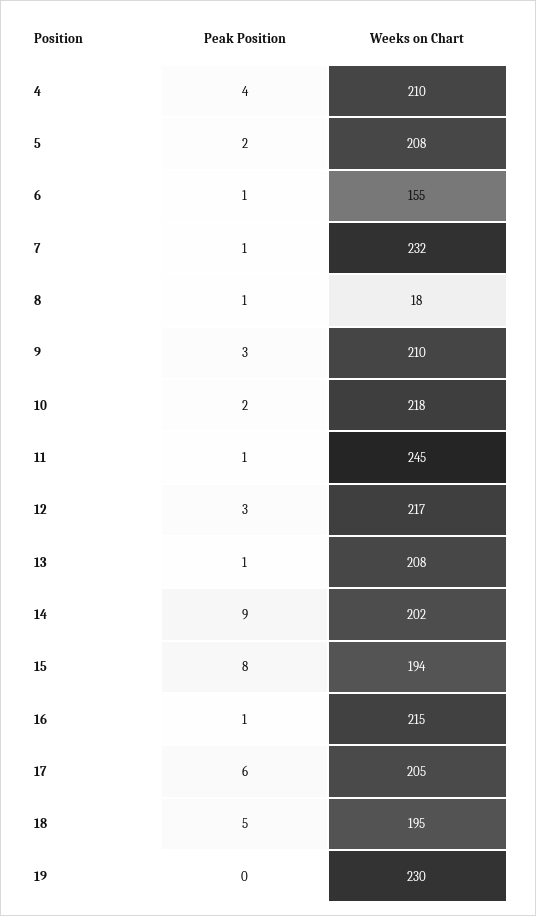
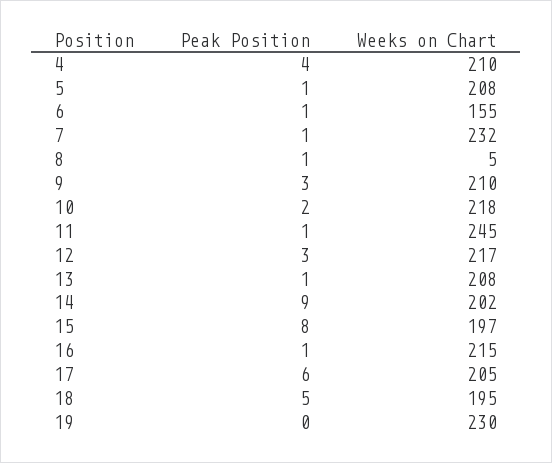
Peak Position, 5: 2 -> 1
Weeks on Chart, 8: 18 -> 5
Weeks on Chart, 15: 194 -> 197

